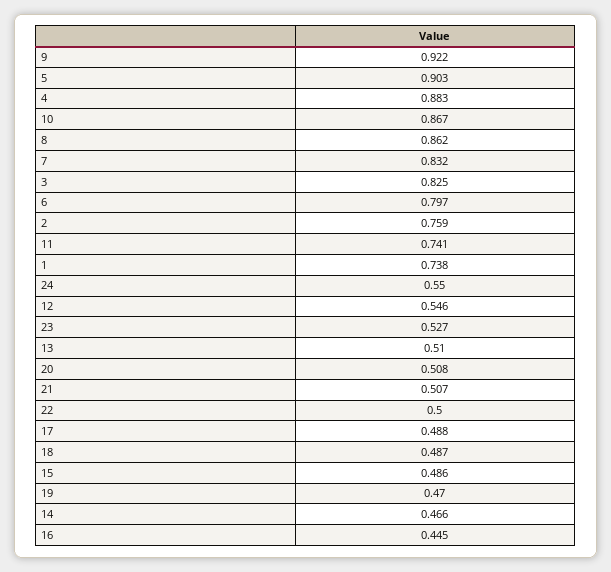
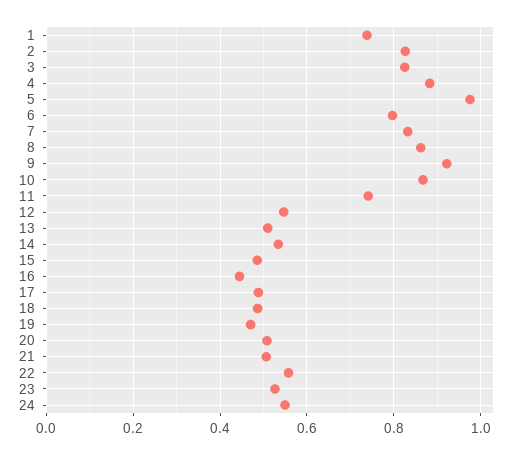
5: 0.903 -> 0.98
2: 0.759 -> 0.82
22: 0.5 -> 0.56
14: 0.466 -> 0.54

